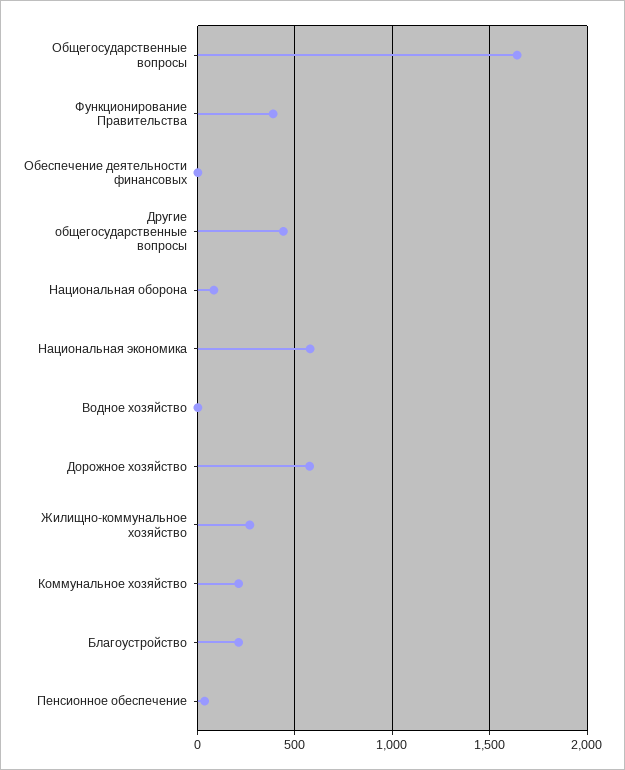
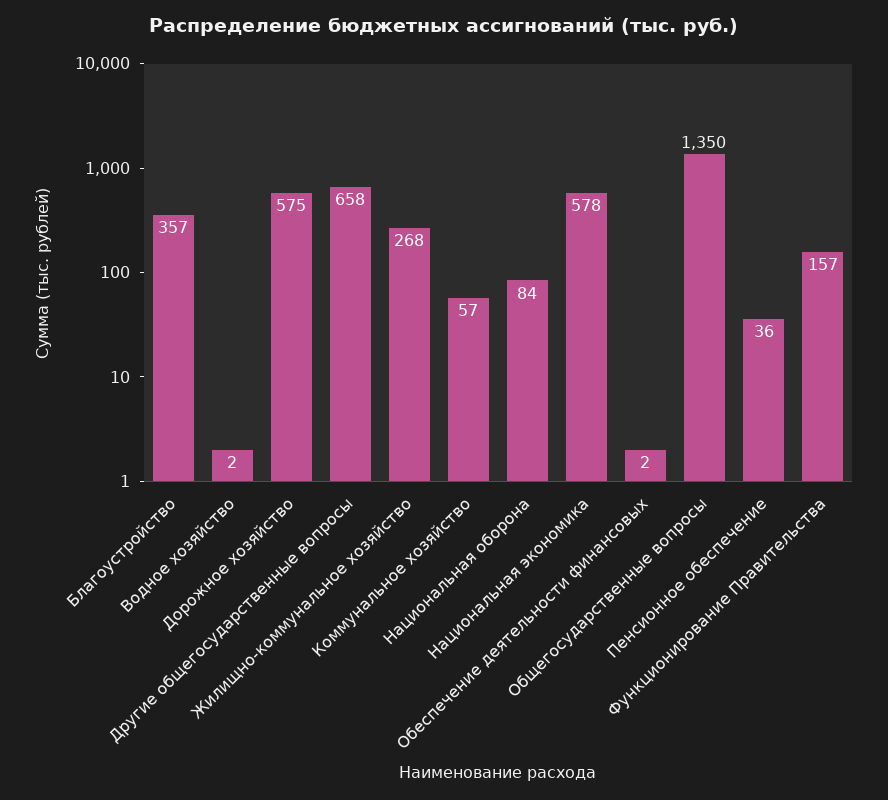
Общегосударственные вопросы: 1650 -> 1350
Функционирование Правительства: 400 -> 157
Другие общегосударственные вопросы: 450 -> 658
Коммунальное хозяйство: 200 -> 57
Благоустройство: 200 -> 357

